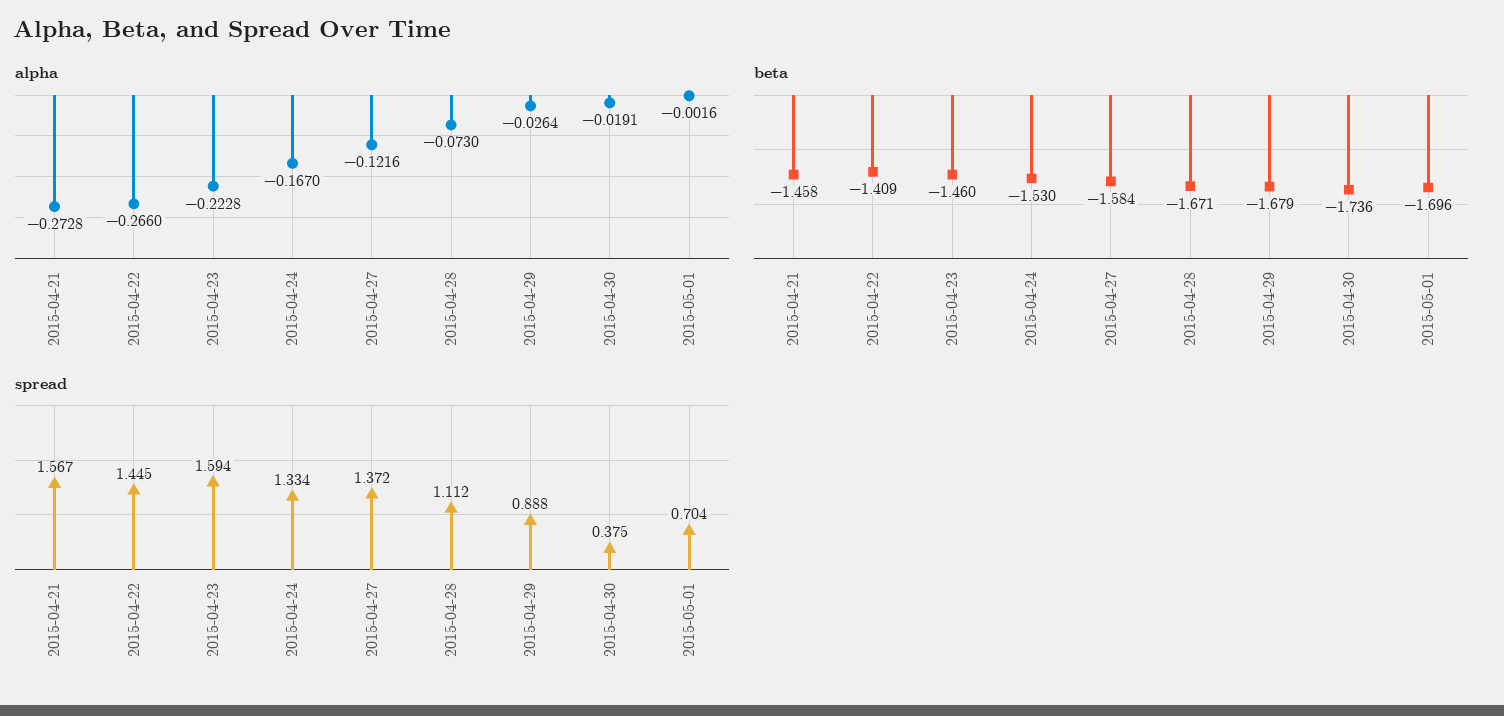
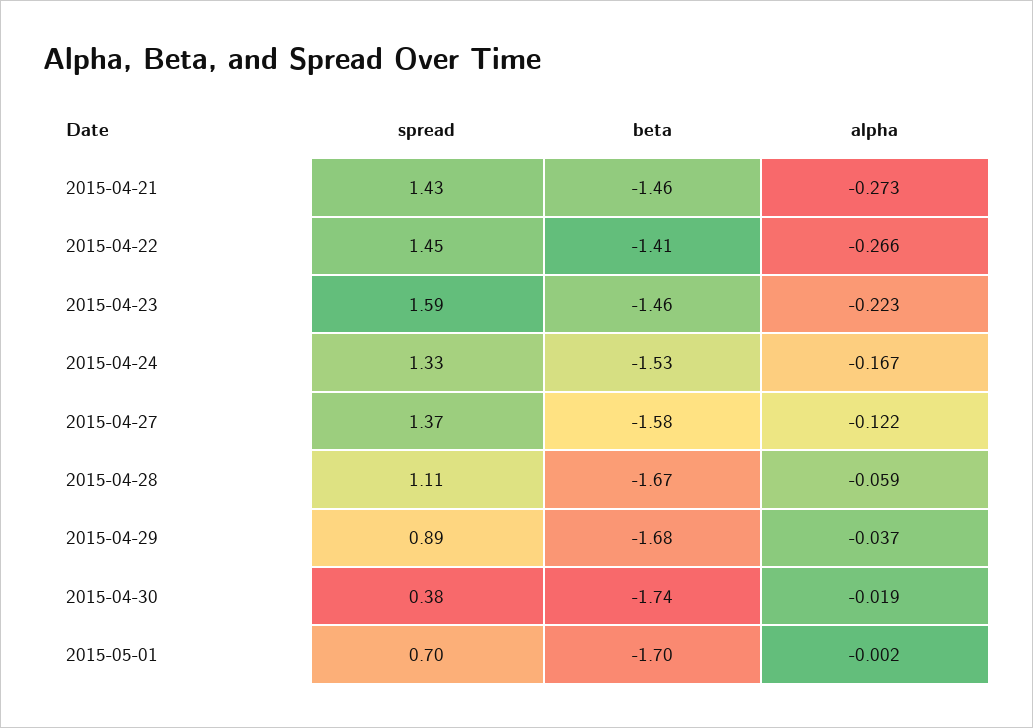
alpha, 2015-04-28: -0.073 -> -0.059
alpha, 2015-04-29: -0.0264 -> -0.037
spread, 2015-04-21: 1.567 -> 1.43

